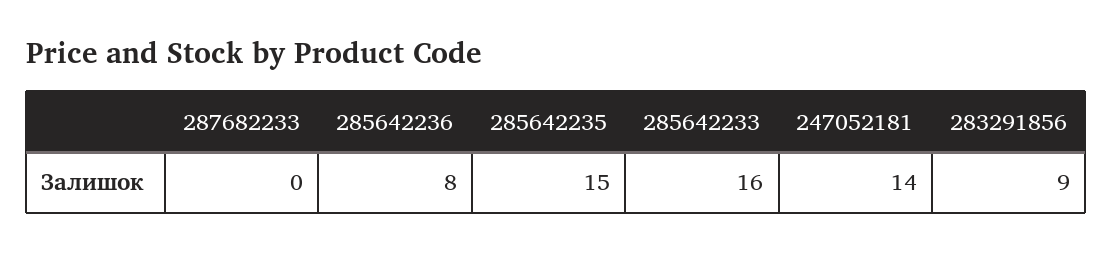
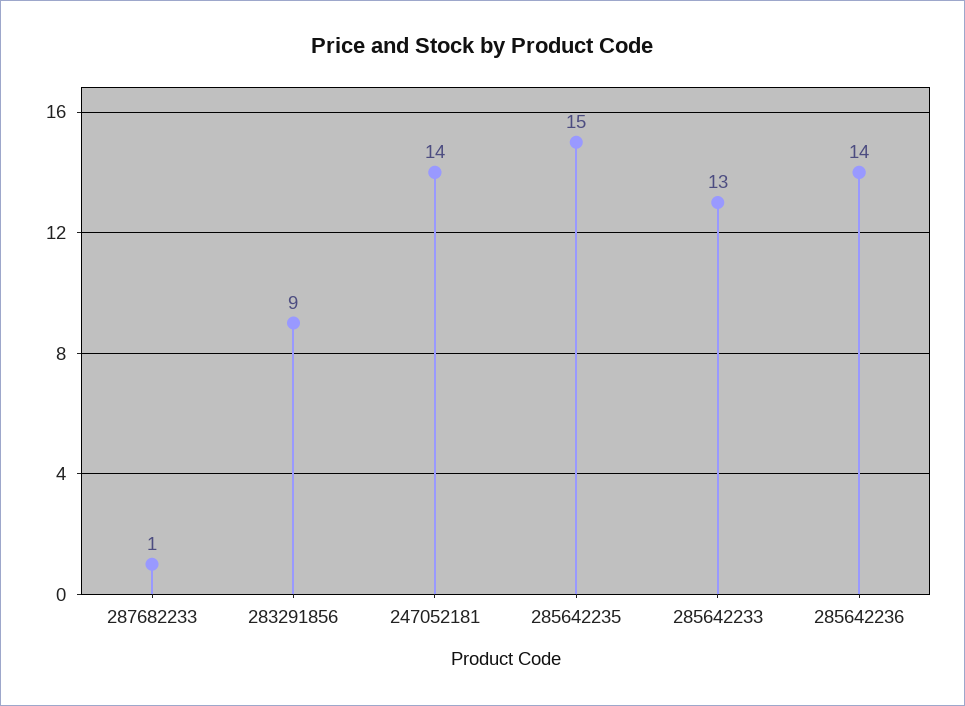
287682233: 0 -> 1
285642236: 8 -> 14
285642233: 16 -> 13

